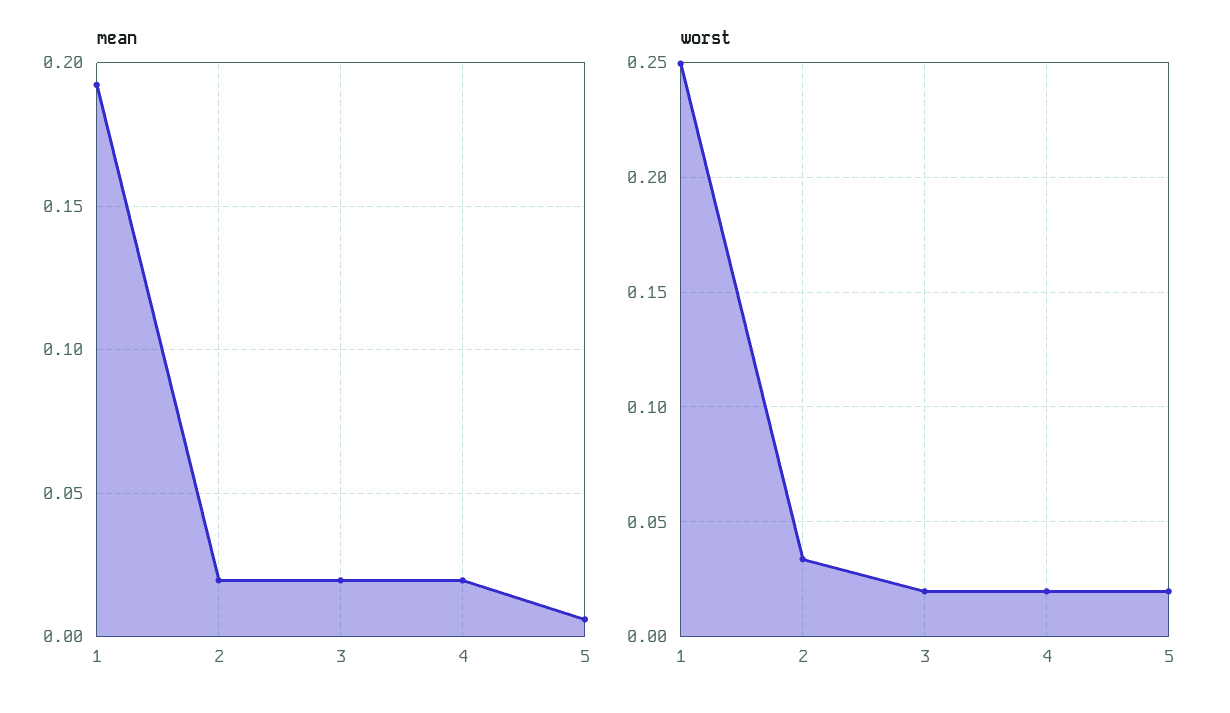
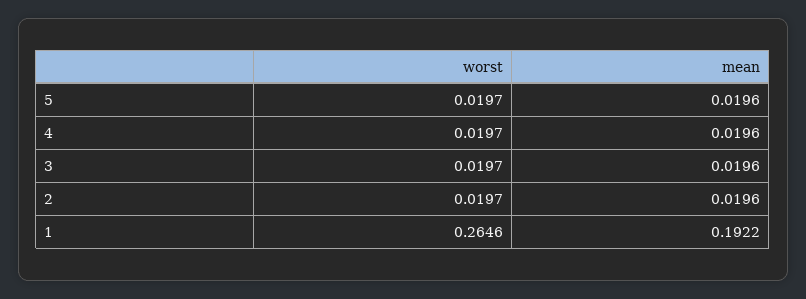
mean, 5: 0.005 -> 0.0196
worst, 1: 0.25 -> 0.2646
worst, 2: 0.035 -> 0.0197

